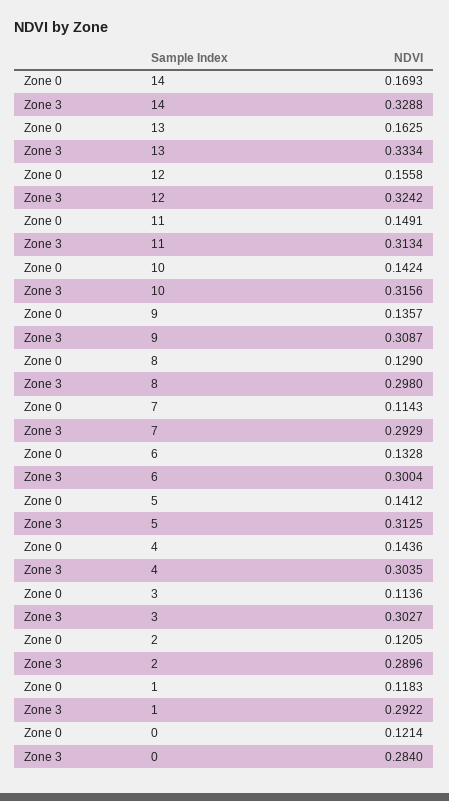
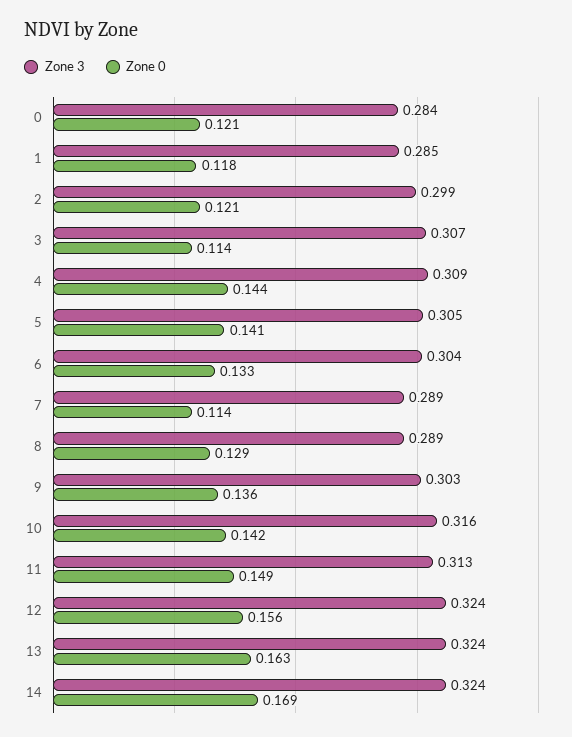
Zone 3, 14: 0.3288 -> 0.324
Zone 3, 13: 0.3334 -> 0.324
Zone 3, 9: 0.3087 -> 0.303
Zone 3, 8: 0.298 -> 0.289
Zone 3, 7: 0.2929 -> 0.289
Zone 3, 6: 0.3004 -> 0.304
Zone 3, 5: 0.3125 -> 0.305
Zone 3, 4: 0.3035 -> 0.309
Zone 3, 3: 0.3027 -> 0.307
Zone 3, 2: 0.2896 -> 0.299
Zone 3, 1: 0.2922 -> 0.285

